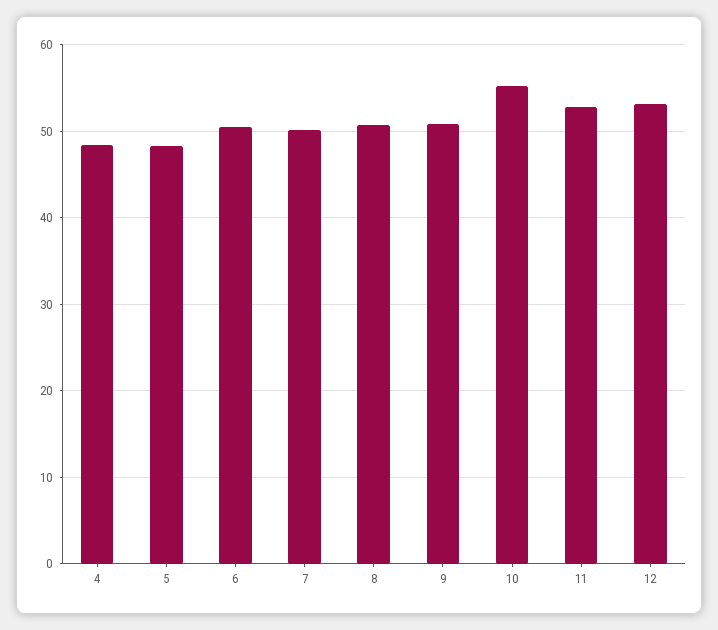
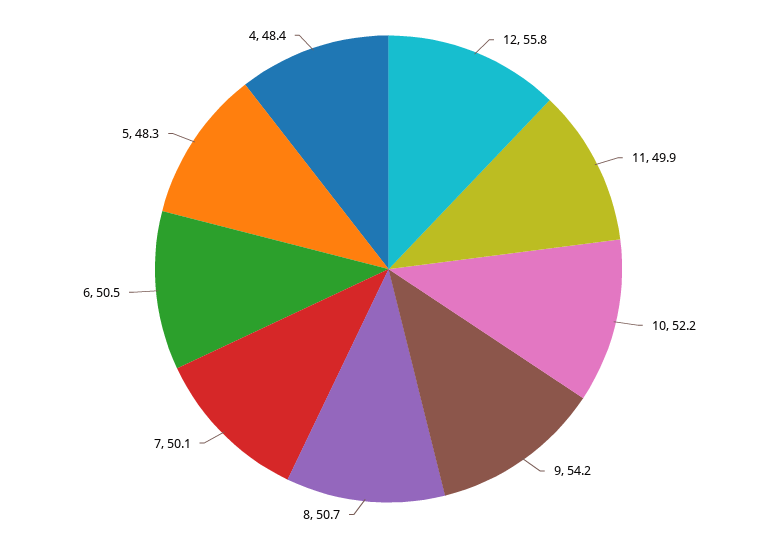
9: 51 -> 54.2
10: 55 -> 52.2
11: 53 -> 49.9
12: 53 -> 55.8

